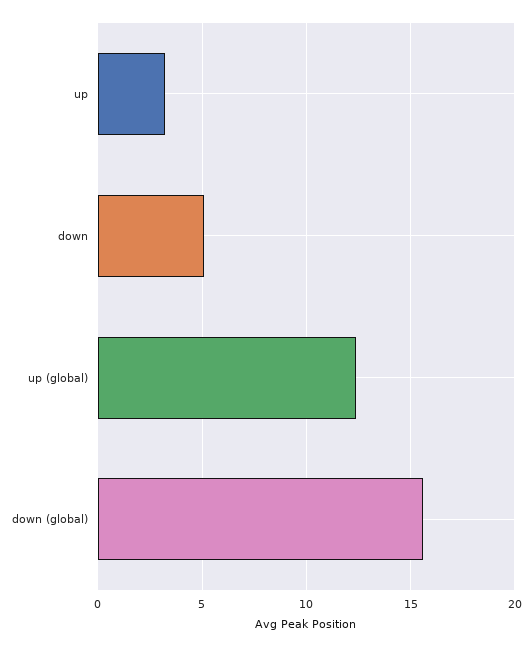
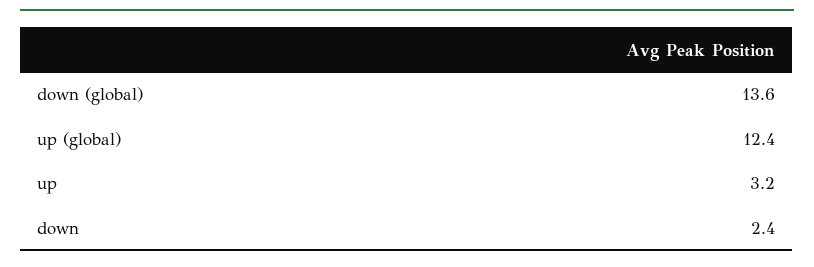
down: 5 -> 2.4
down (global): 15.5 -> 13.6

